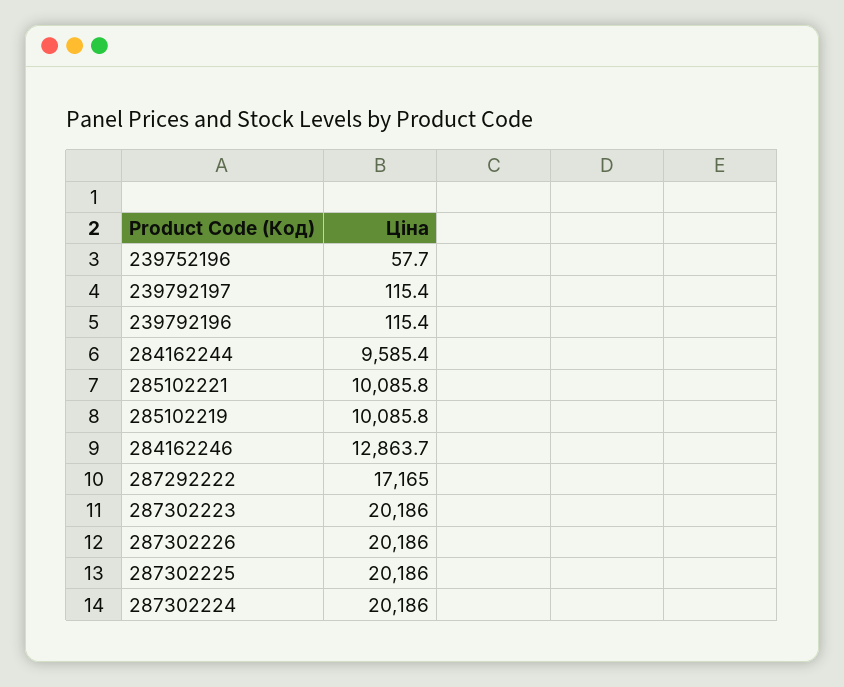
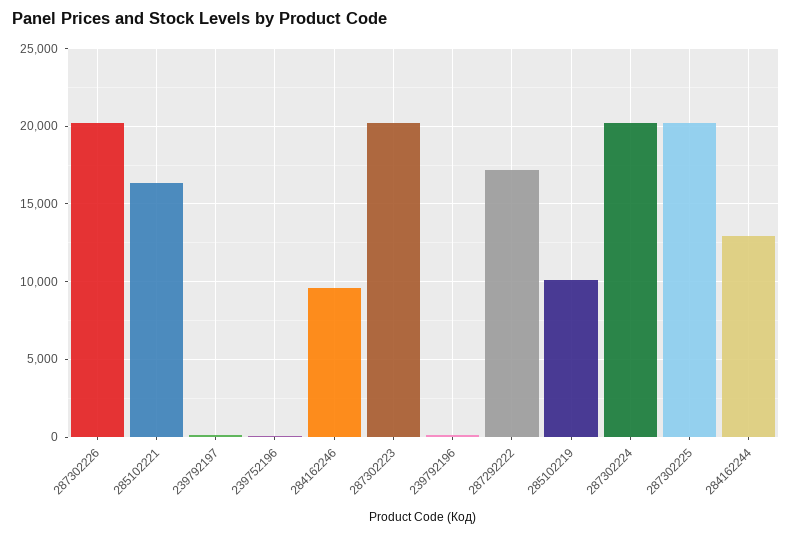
284162244: 9585.4 -> 13000
285102221: 10085.8 -> 16500
284162246: 12863.7 -> 9500

